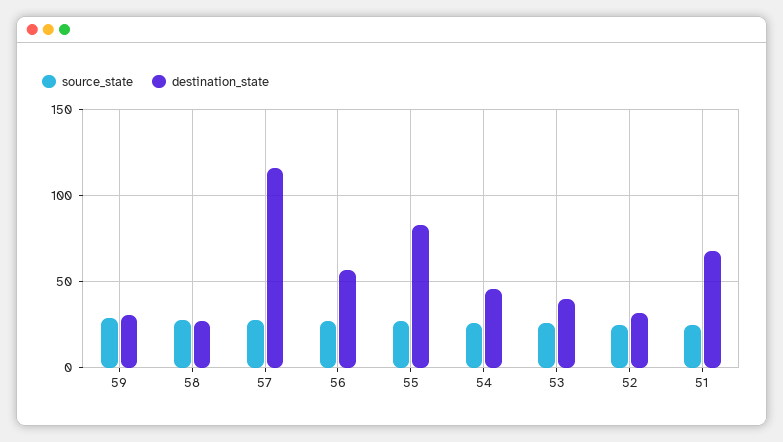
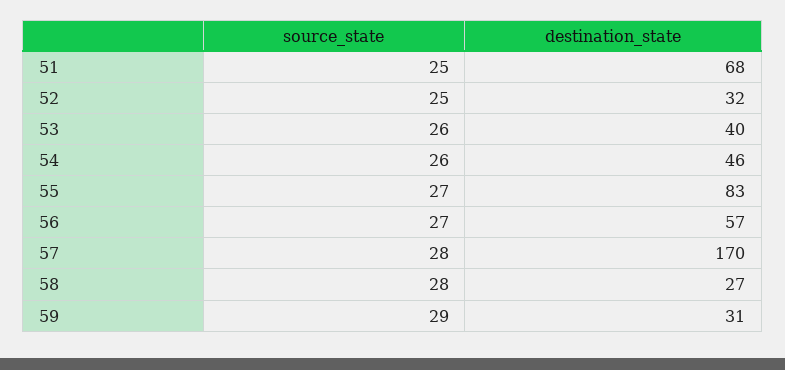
destination_state, 57: 115 -> 170

